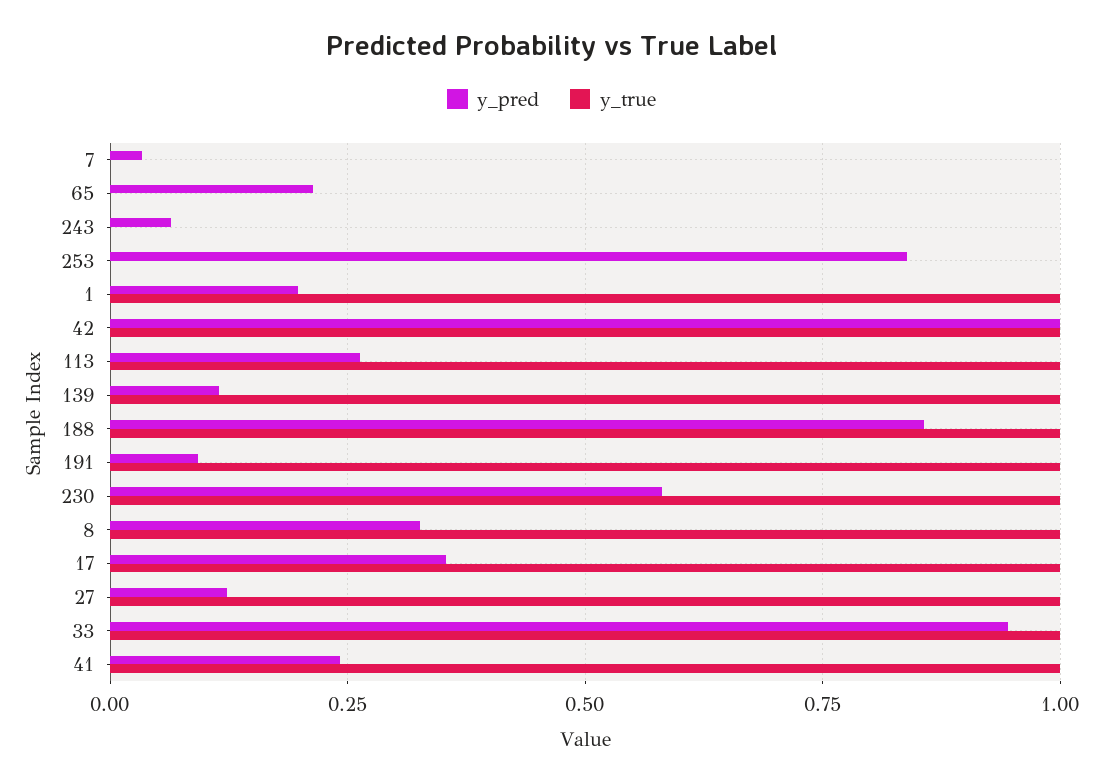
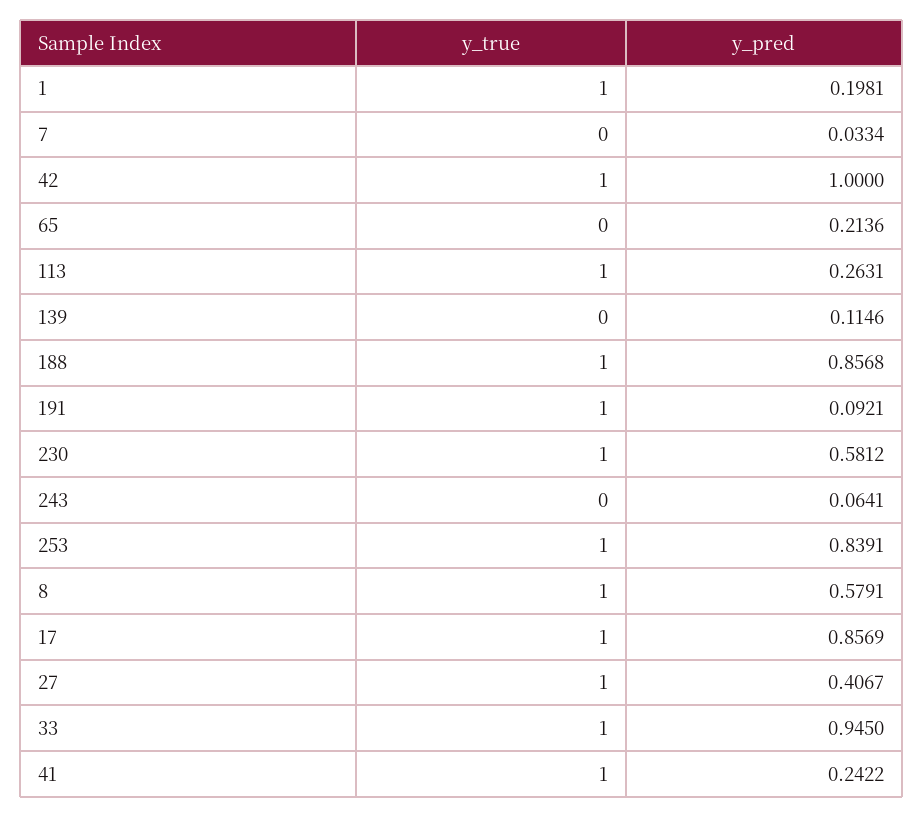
y_true, 253: 0 -> 1
y_true, 139: 1 -> 0
y_pred, 8: 0.325 -> 0.5791
y_pred, 17: 0.35 -> 0.8569
y_pred, 27: 0.125 -> 0.4067

